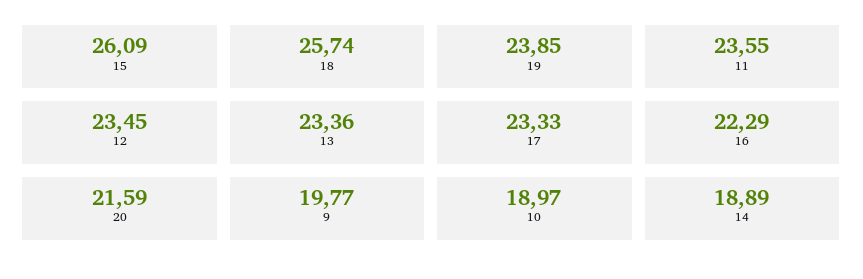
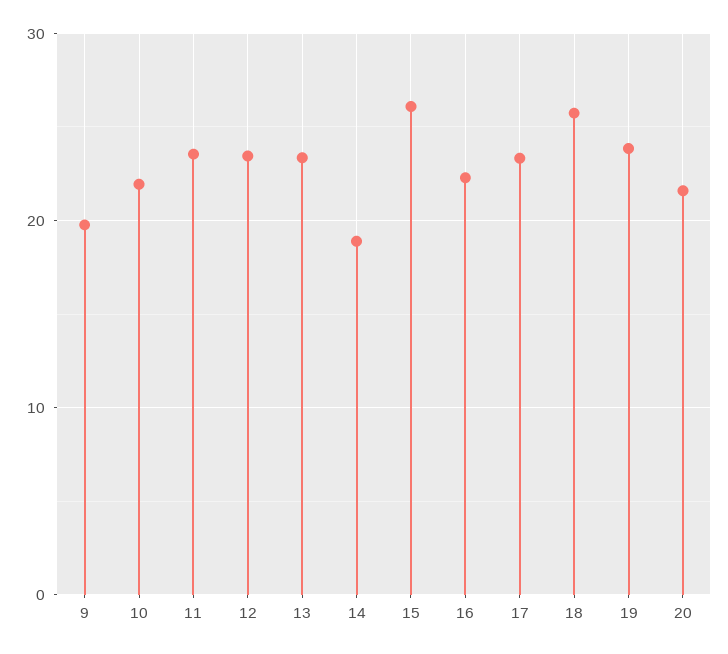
10: 18.97 -> 22

